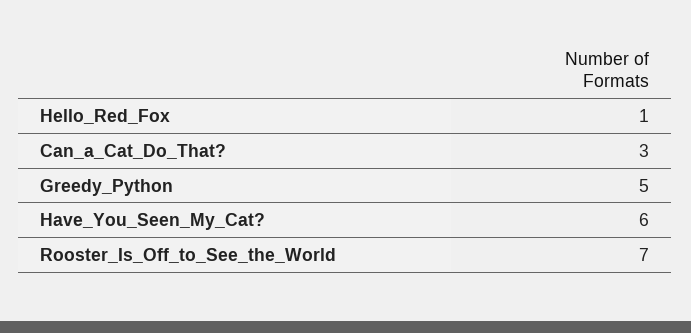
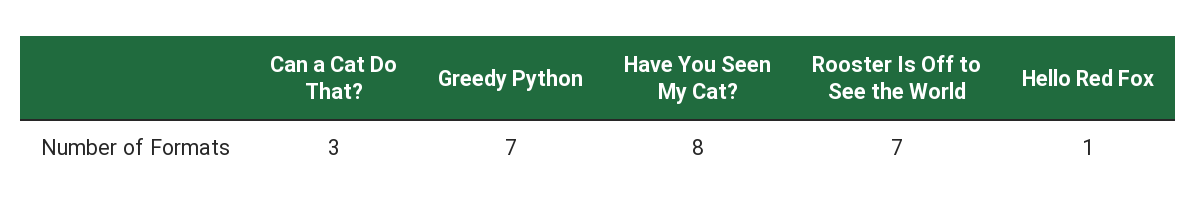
Greedy_Python: 5 -> 7
Have_You_Seen_My_Cat?: 6 -> 8

